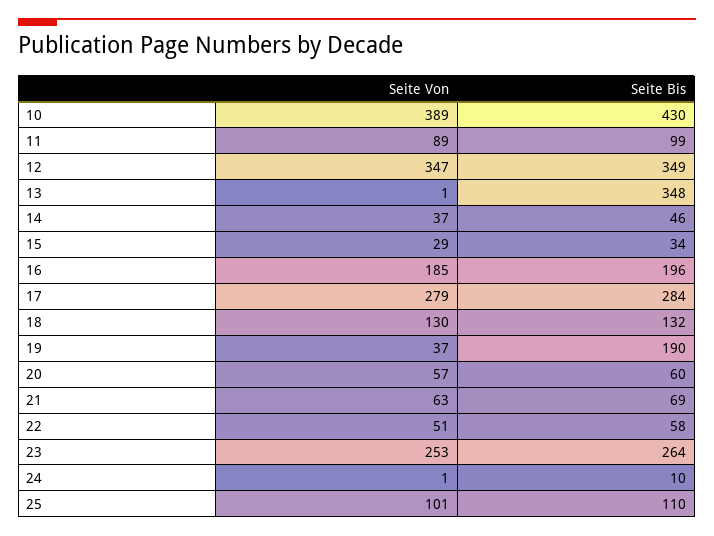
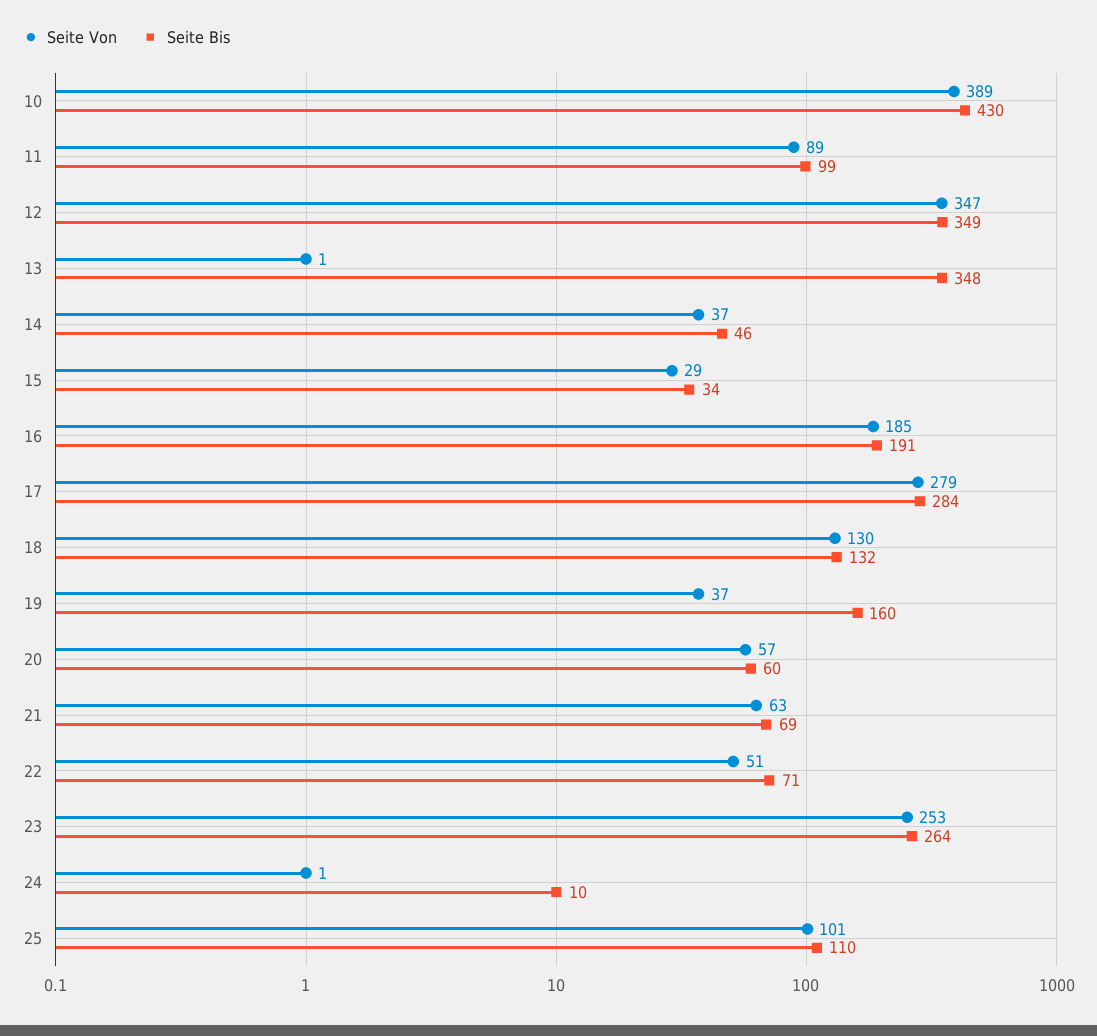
Seite Bis, 16: 196 -> 191
Seite Bis, 19: 190 -> 160
Seite Bis, 22: 58 -> 71

